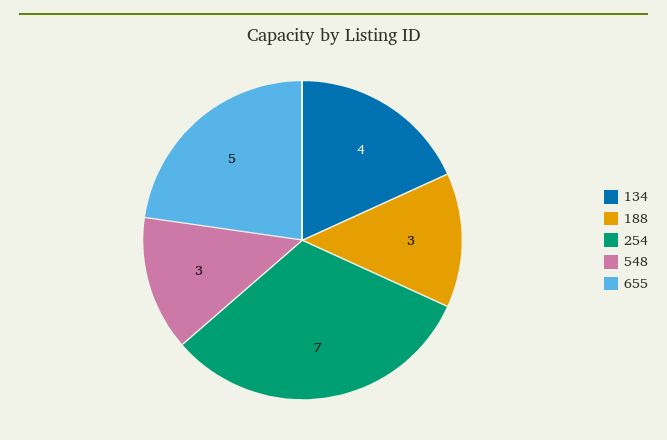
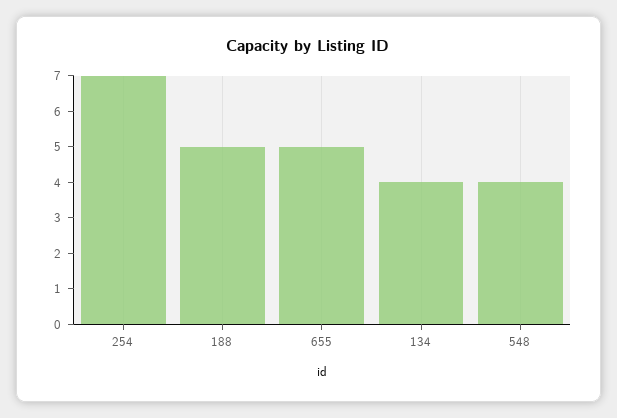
188: 3 -> 5
548: 3 -> 4

